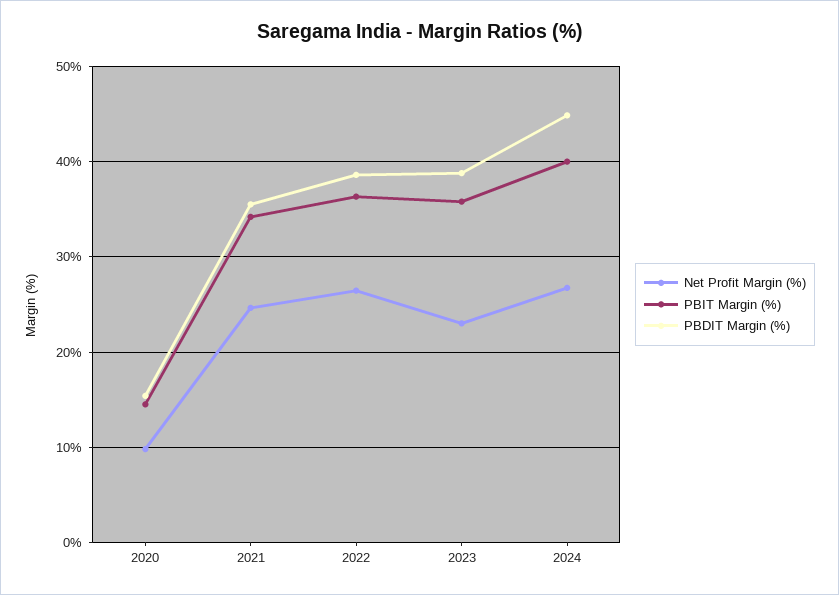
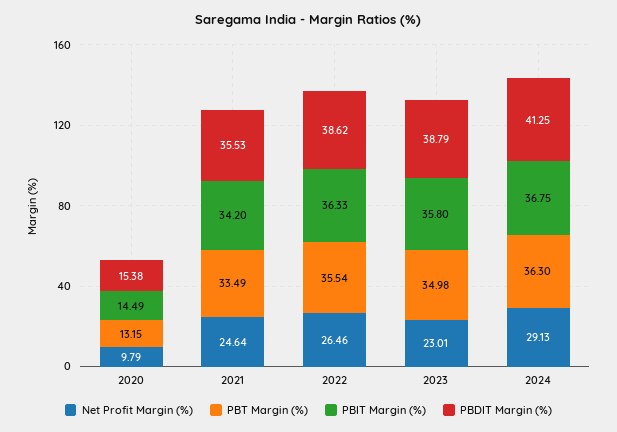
Net Profit Margin (%), 2024: 27 -> 29.13
PBIT Margin (%), 2024: 40 -> 36.75
PBDIT Margin (%), 2024: 45 -> 41.25
PBT Margin (%), 2020: none -> 13.15
PBT Margin (%), 2021: none -> 33.49
PBT Margin (%), 2022: none -> 35.54
PBT Margin (%), 2023: none -> 34.98
PBT Margin (%), 2024: none -> 36.3

